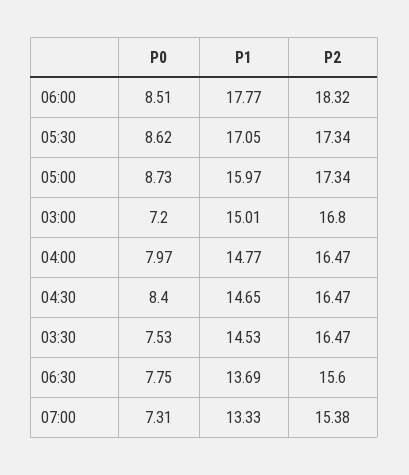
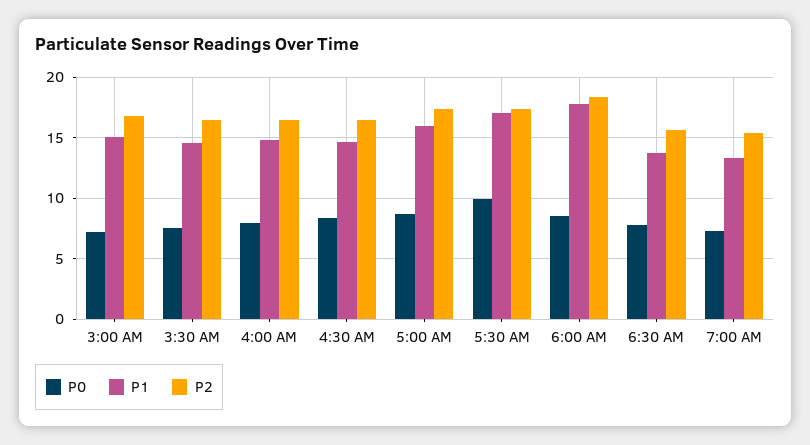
P0, 05:30: 8.62 -> 10

